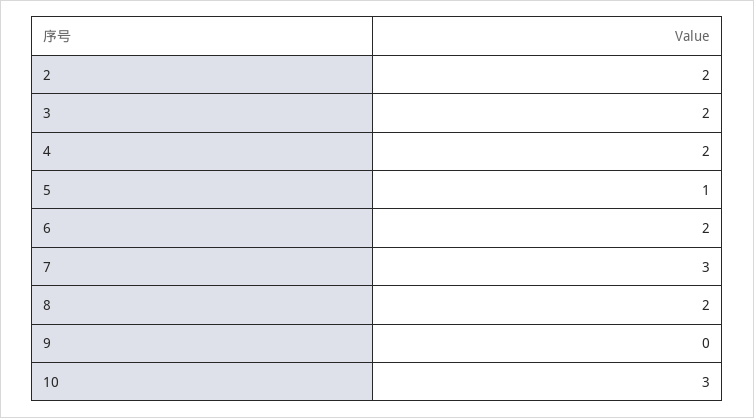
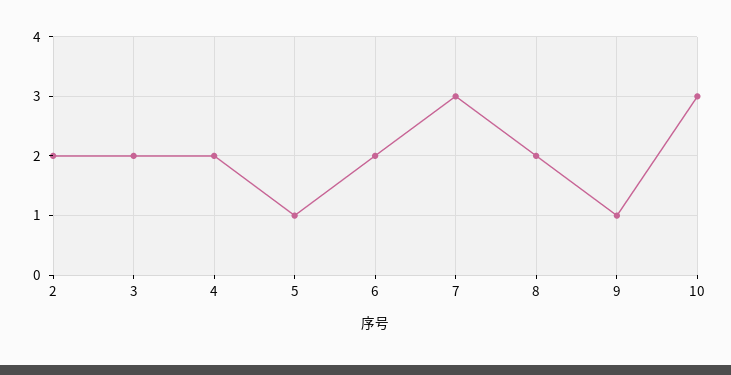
9: 0 -> 1

